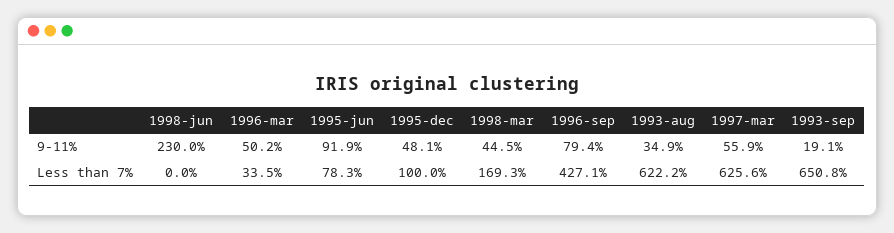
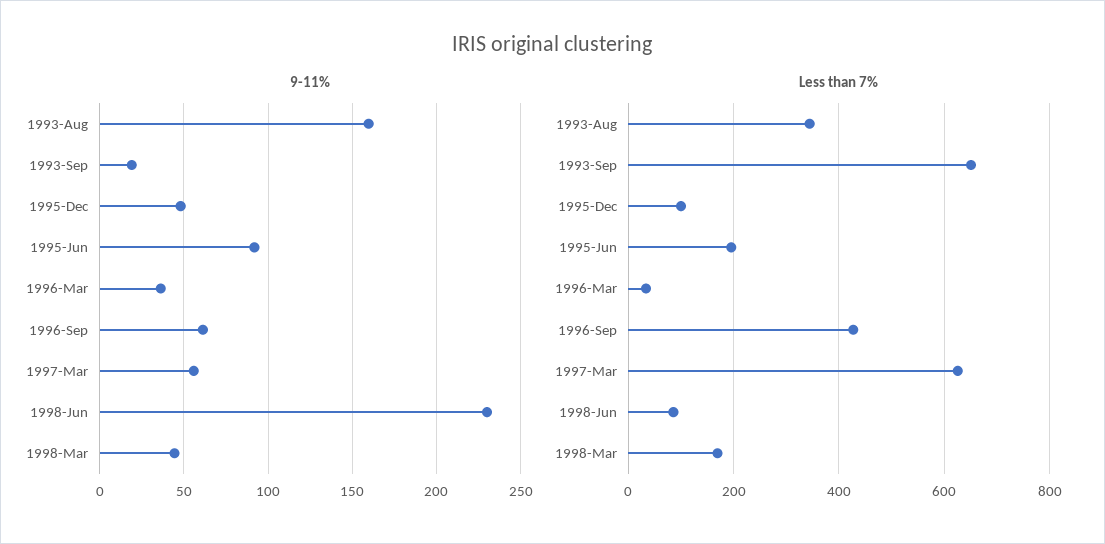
9-11%, 1996-mar: 50.2 -> 35
9-11%, 1996-sep: 79.4 -> 60
9-11%, 1993-aug: 34.9 -> 160
Less than 7%, 1998-jun: 0 -> 80
Less than 7%, 1995-jun: 78.3 -> 200
Less than 7%, 1993-aug: 622.2 -> 340

